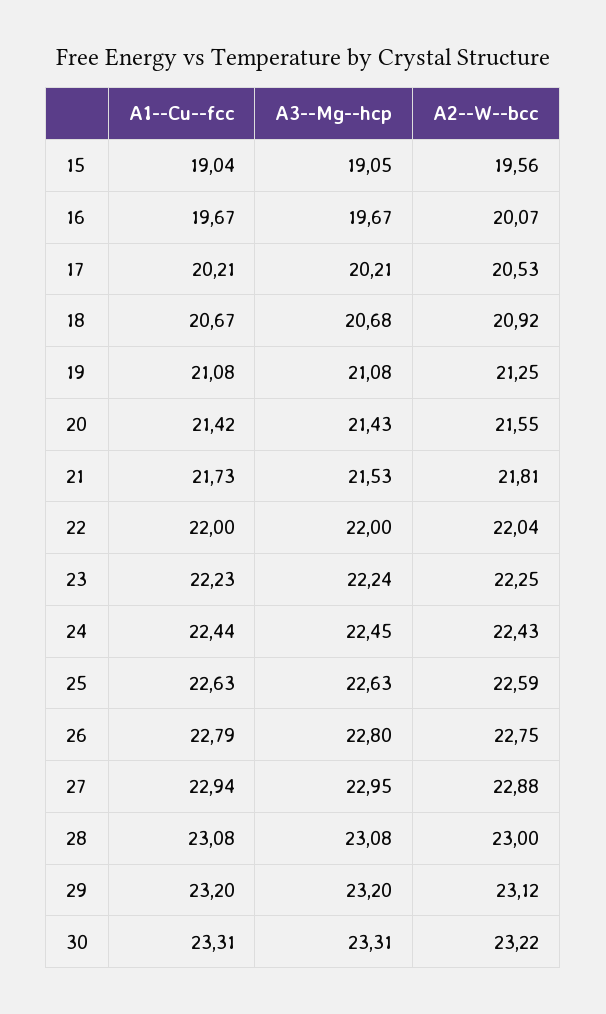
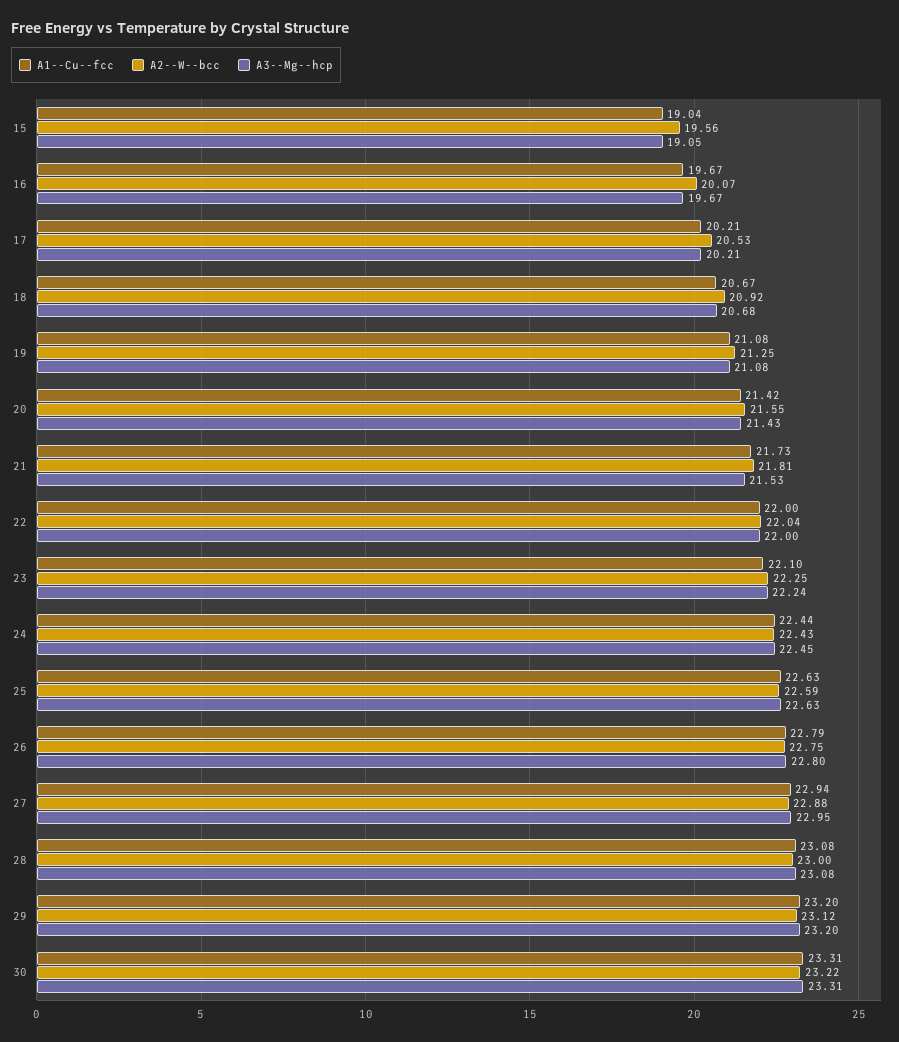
A1--Cu--fcc, 23: 22.23 -> 22.1

